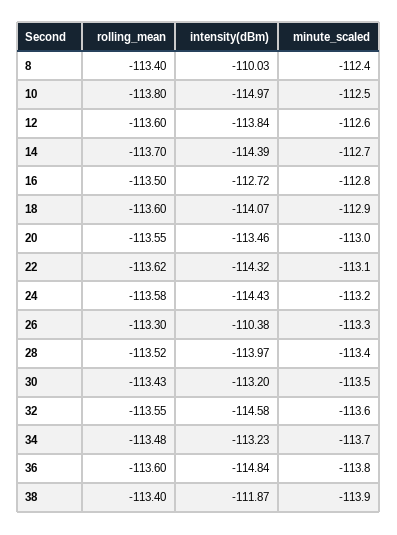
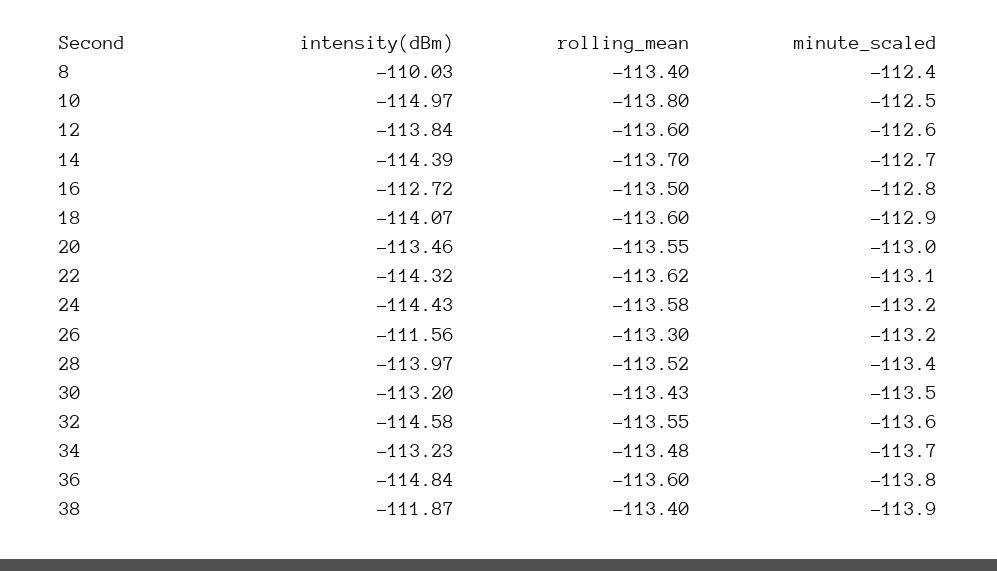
intensity(dBm), 26: -110.38 -> -111.56
minute_scaled, 26: -113.3 -> -113.2

